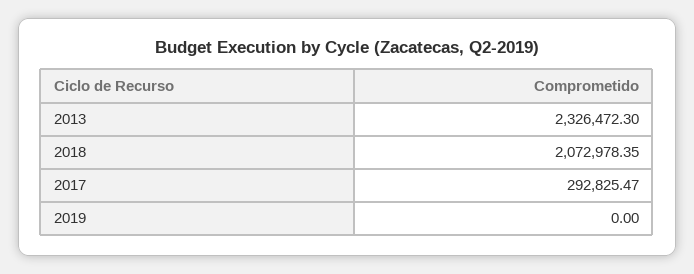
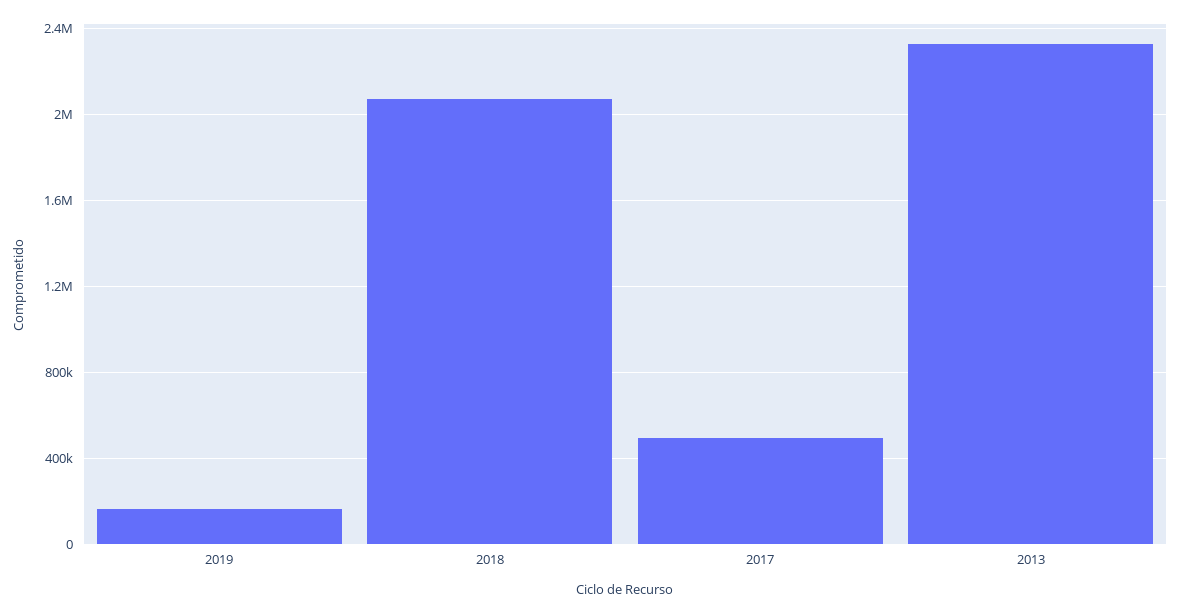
2017: 292825.47 -> 500000
2019: 0 -> 150000

